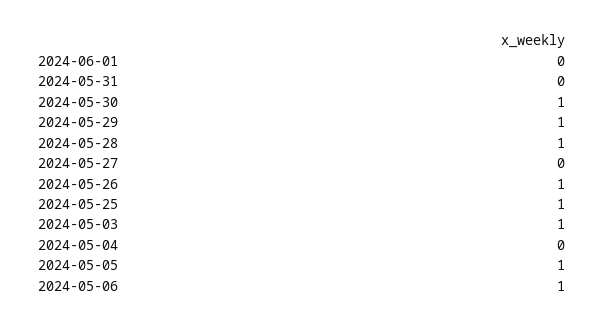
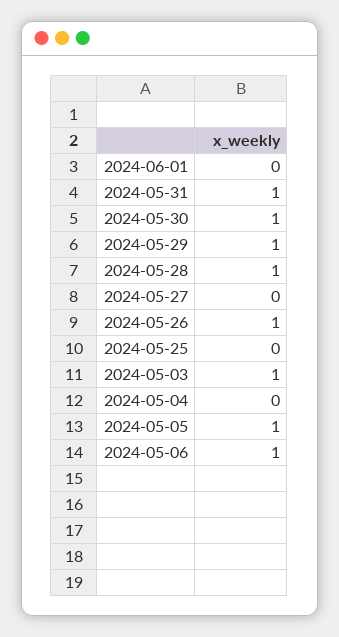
2024-05-31: 0 -> 1
2024-05-25: 1 -> 0

